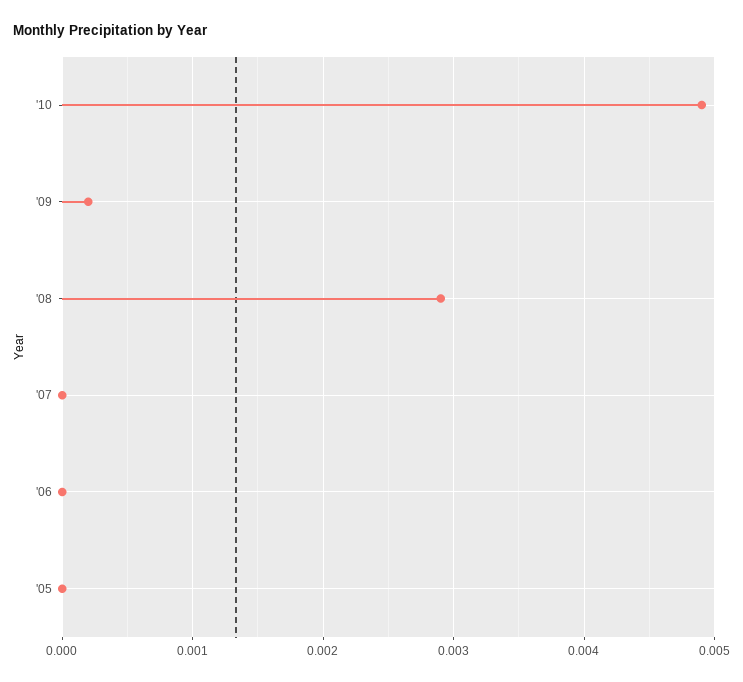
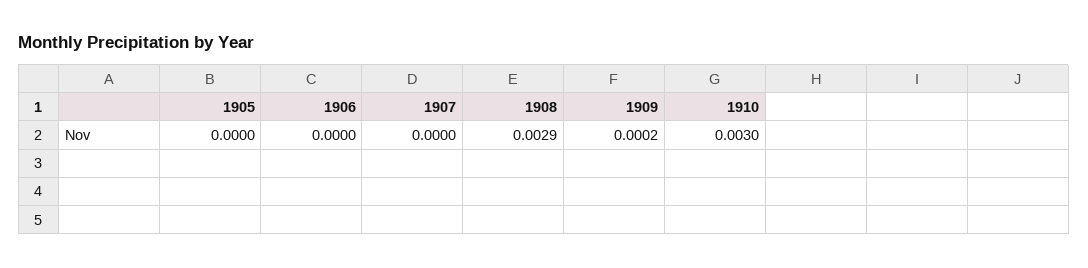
'10: 0.0049 -> 0.003

